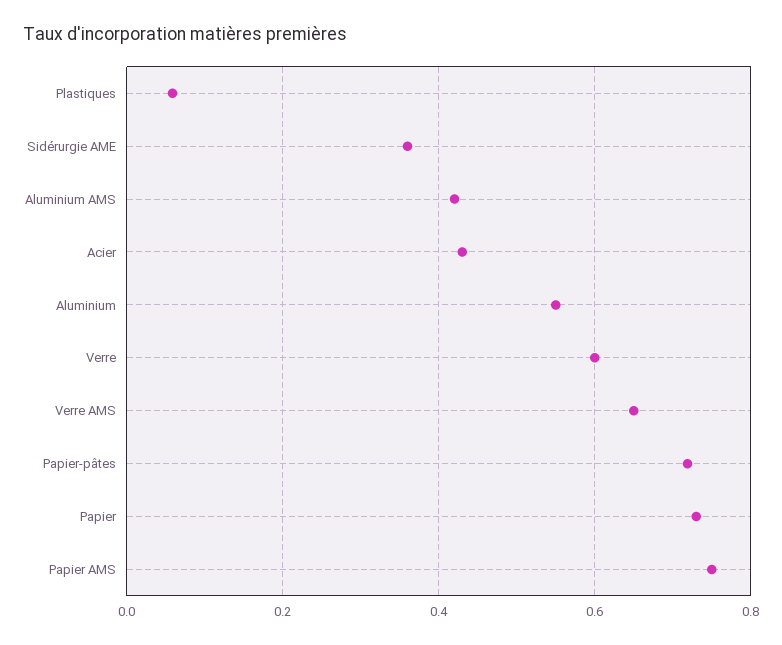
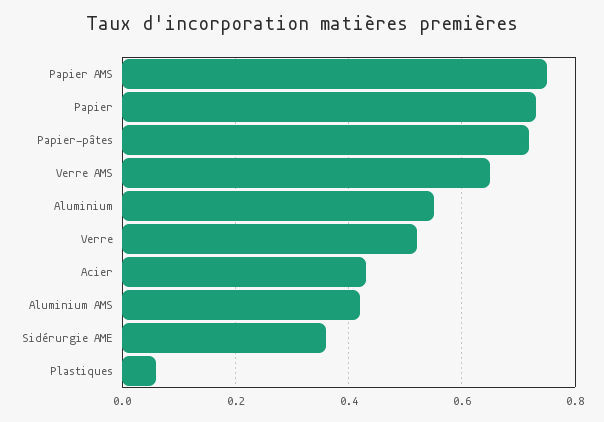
Verre: 0.6 -> 0.52

